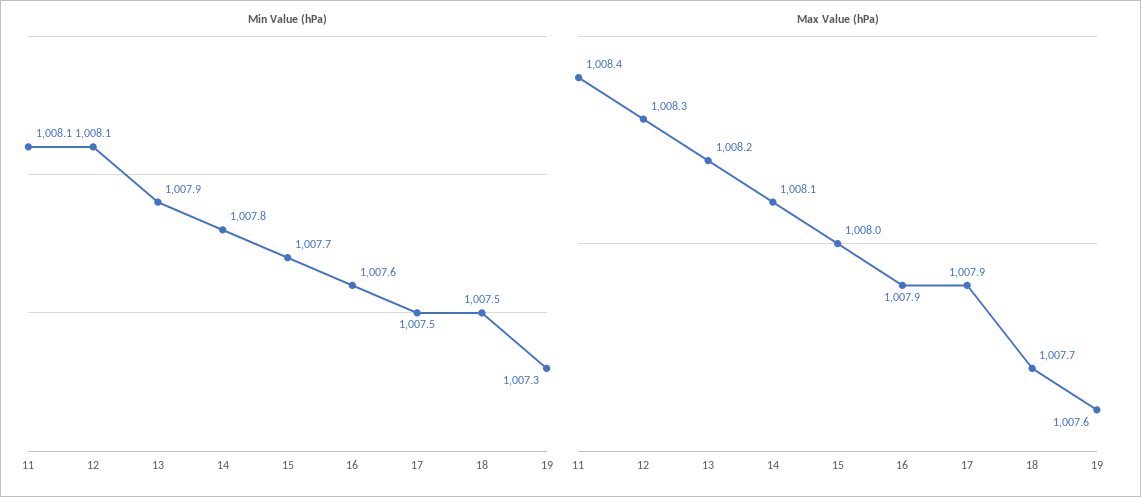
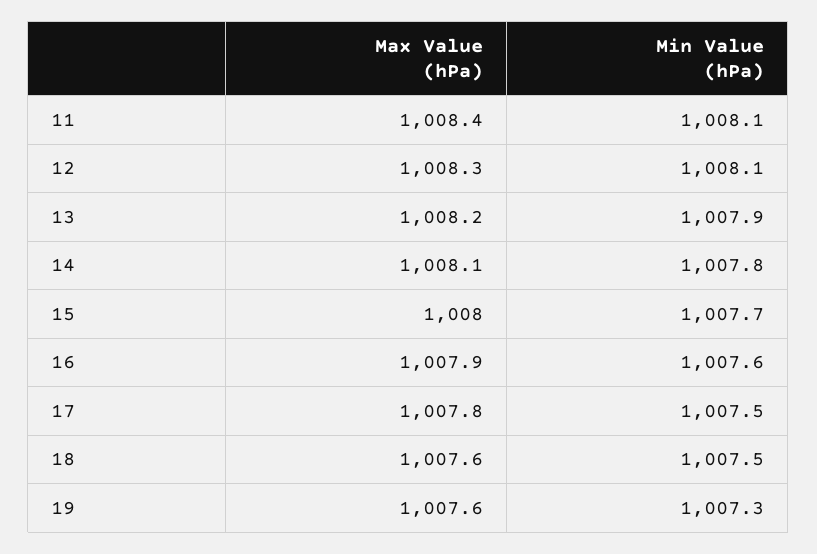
Max Value (hPa), 17: 1007.9 -> 1007.8
Max Value (hPa), 18: 1007.7 -> 1007.6

